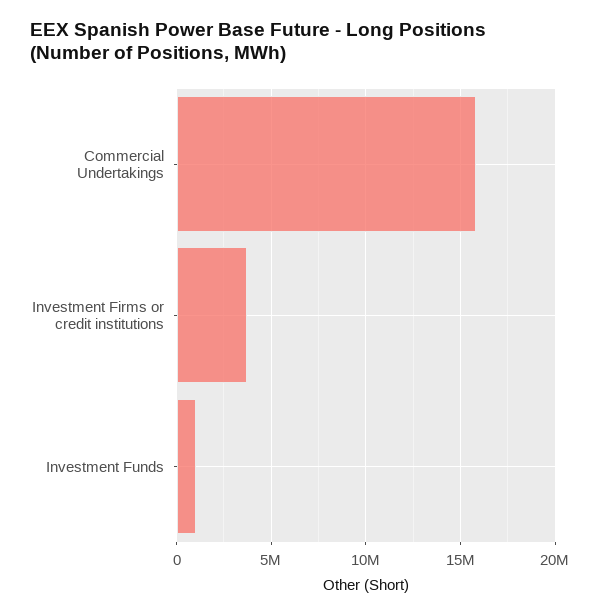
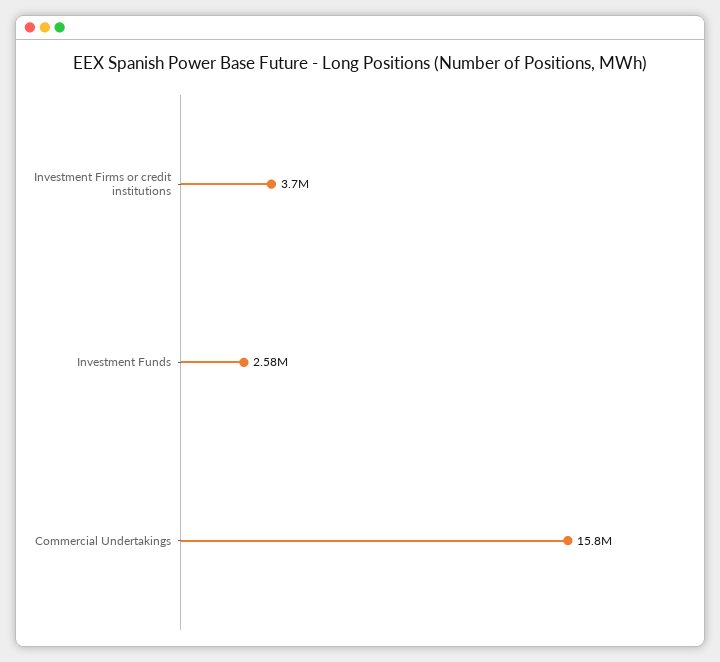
Investment Funds: 1000000 -> 2580000

